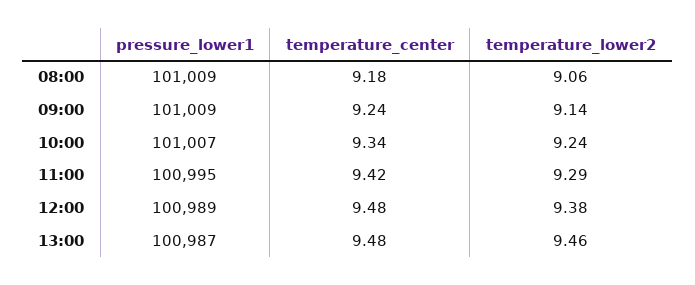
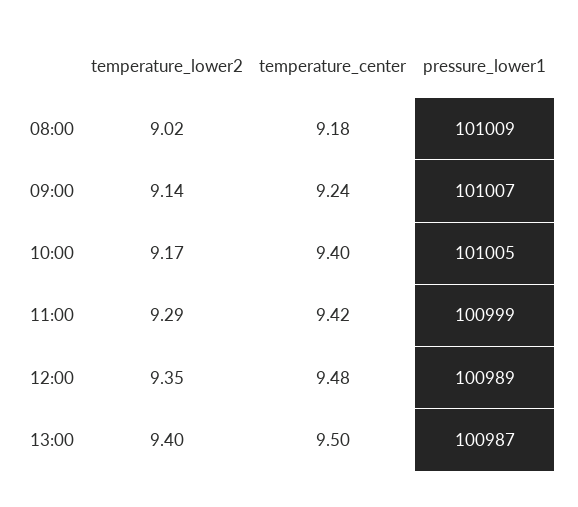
temperature_lower2, 08:00: 9.06 -> 9.02
pressure_lower1, 09:00: 101009 -> 101007
pressure_lower1, 10:00: 101007 -> 101005
temperature_center, 10:00: 9.34 -> 9.4
temperature_lower2, 10:00: 9.24 -> 9.17
pressure_lower1, 11:00: 100995 -> 100999
temperature_lower2, 12:00: 9.38 -> 9.35
temperature_center, 13:00: 9.48 -> 9.5
temperature_lower2, 13:00: 9.46 -> 9.4

